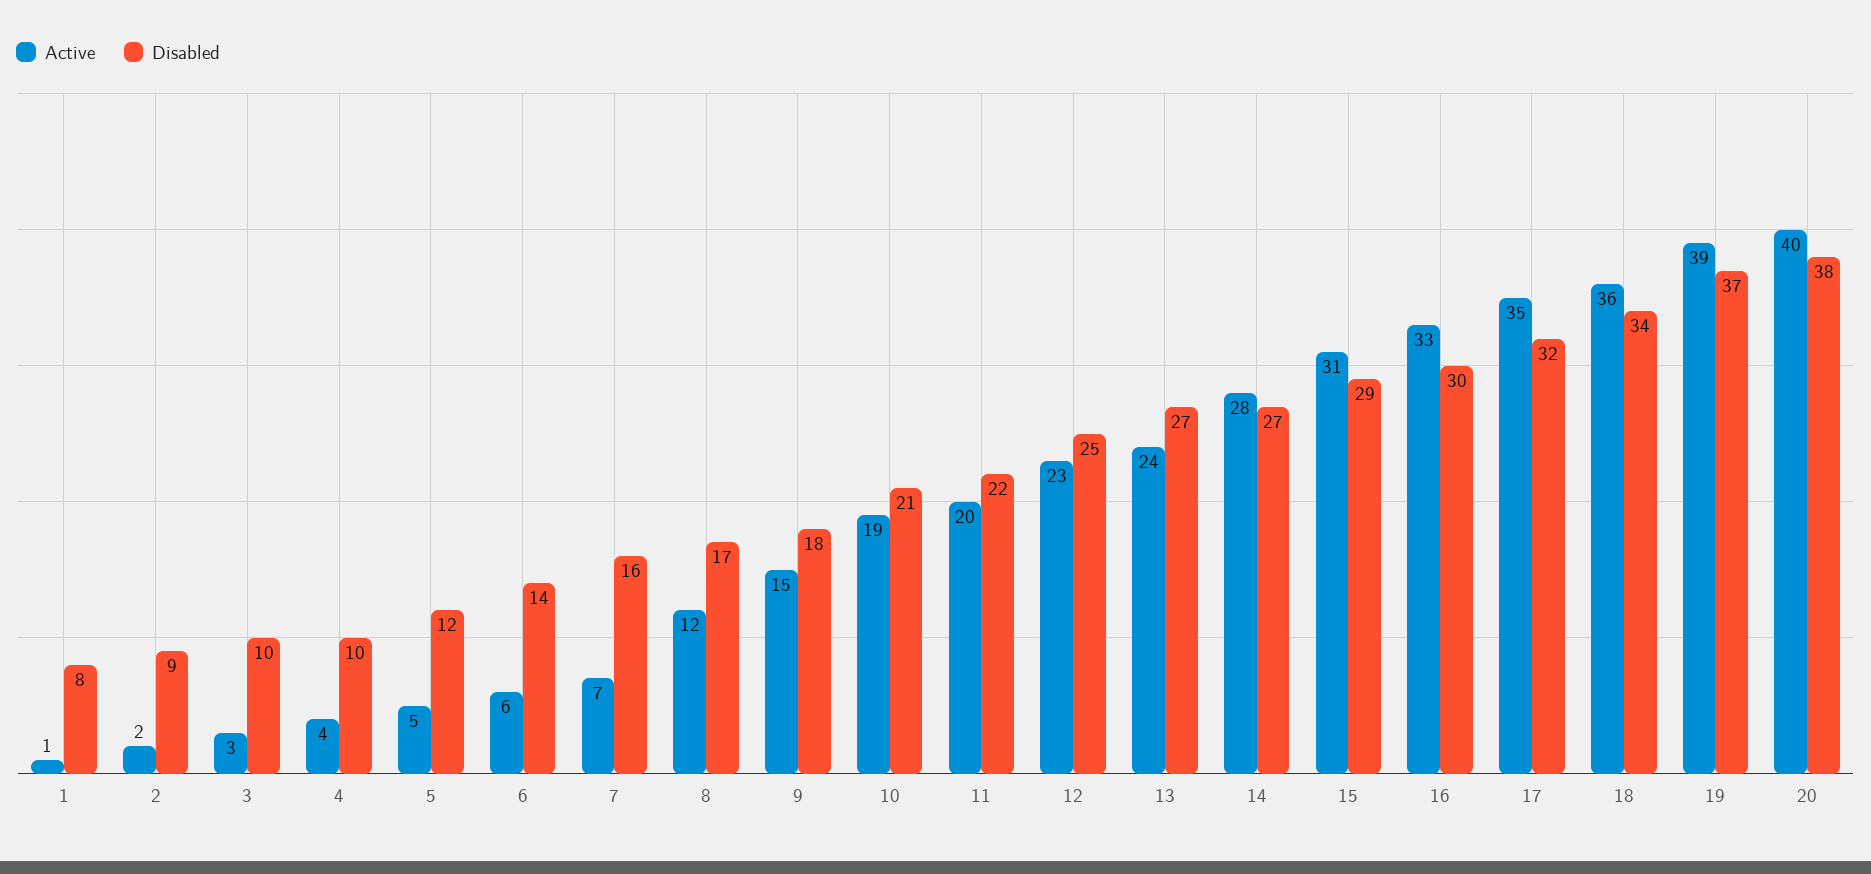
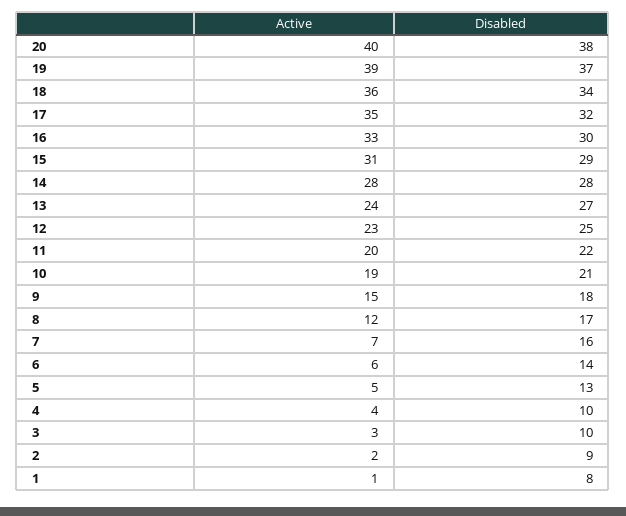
Disabled, 5: 12 -> 13
Disabled, 14: 27 -> 28

